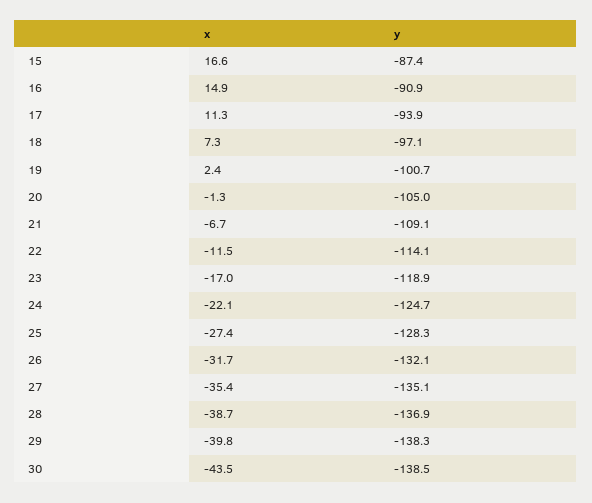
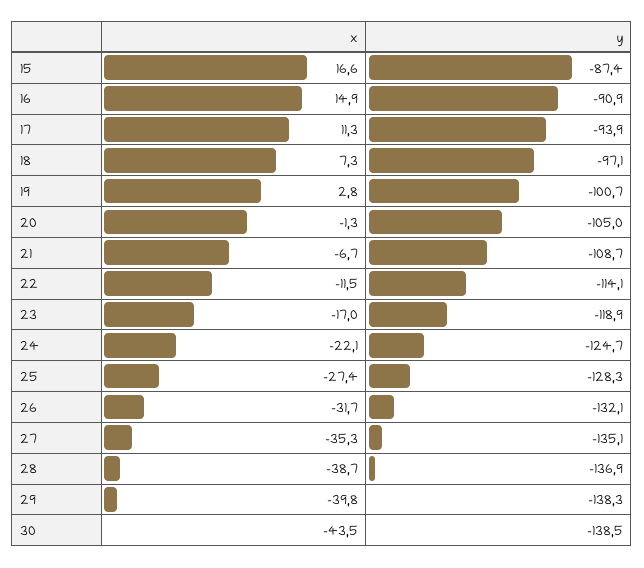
x, 19: 2.4 -> 2.8
y, 21: -109.1 -> -108.7
x, 27: -35.4 -> -35.3

